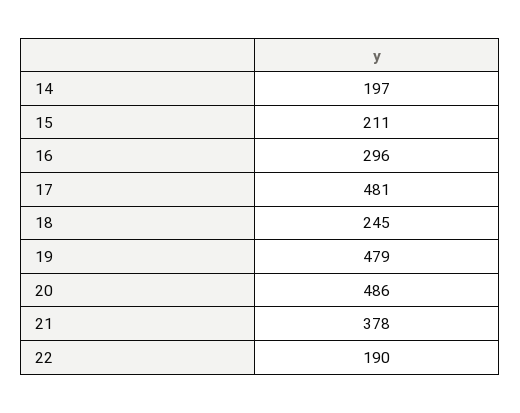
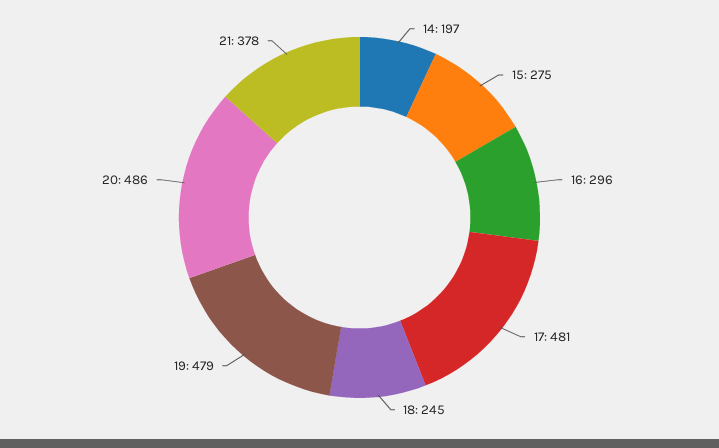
15: 211 -> 275
22: 190 -> none

